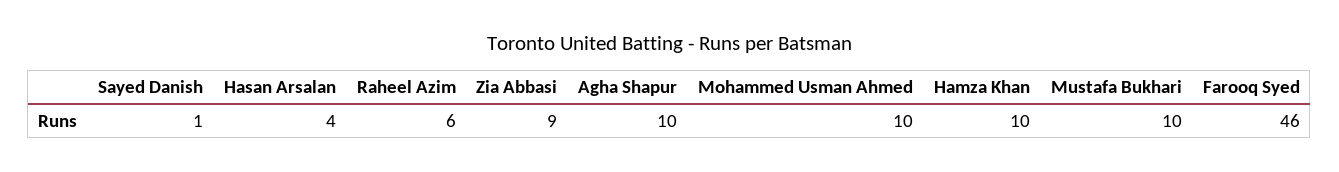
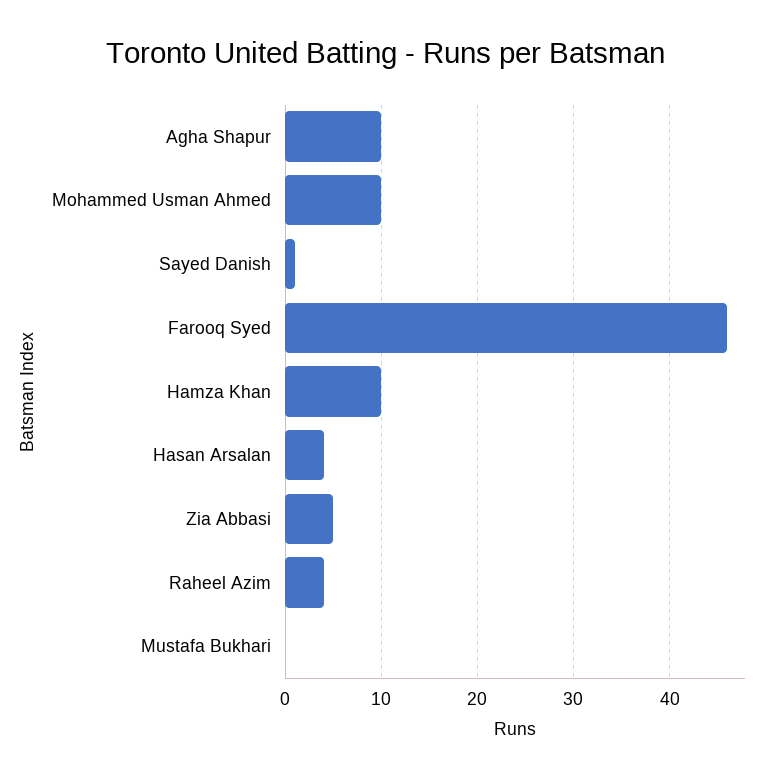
Raheel Azim: 6 -> 4
Zia Abbasi: 9 -> 5
Mustafa Bukhari: 10 -> 0

